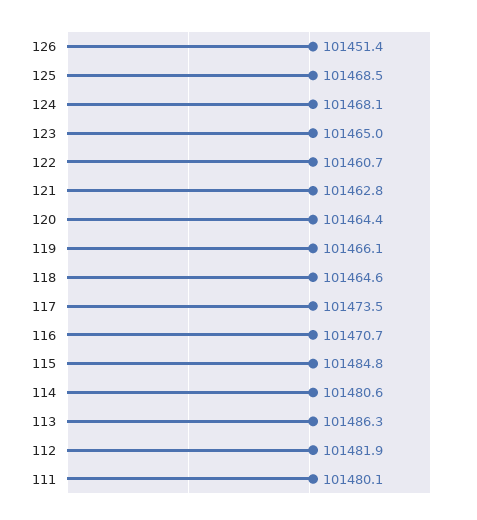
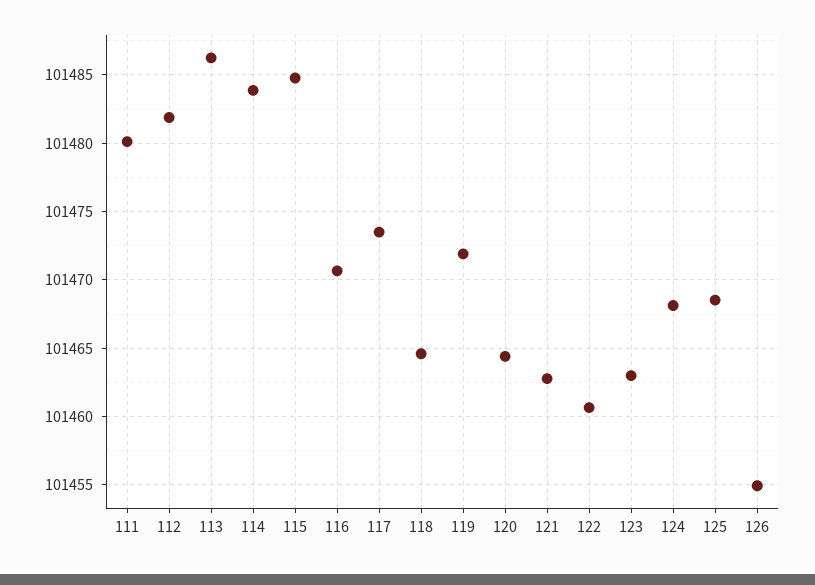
126: 101451.4 -> 101455
123: 101465 -> 101463
119: 101466.1 -> 101472
114: 101480.6 -> 101484

